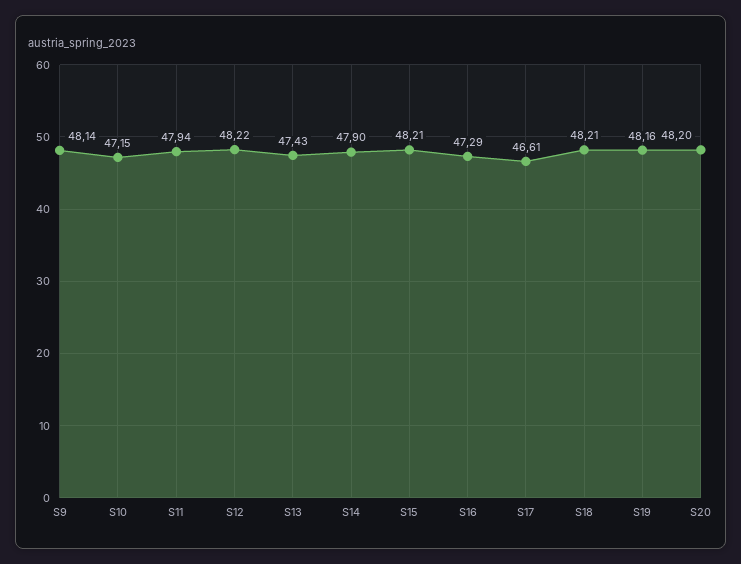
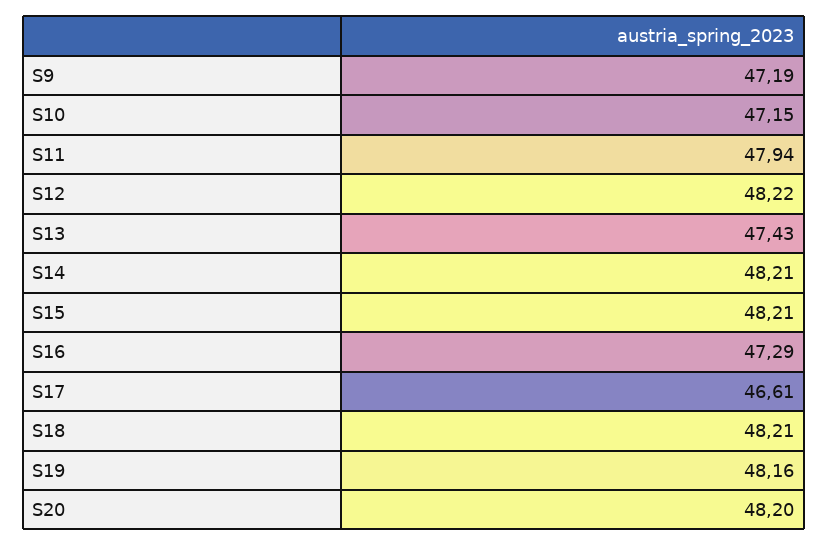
S9: 48.14 -> 47.19
S14: 47.9 -> 48.21

